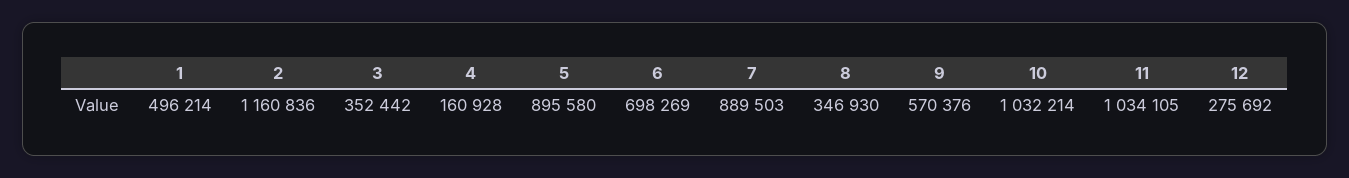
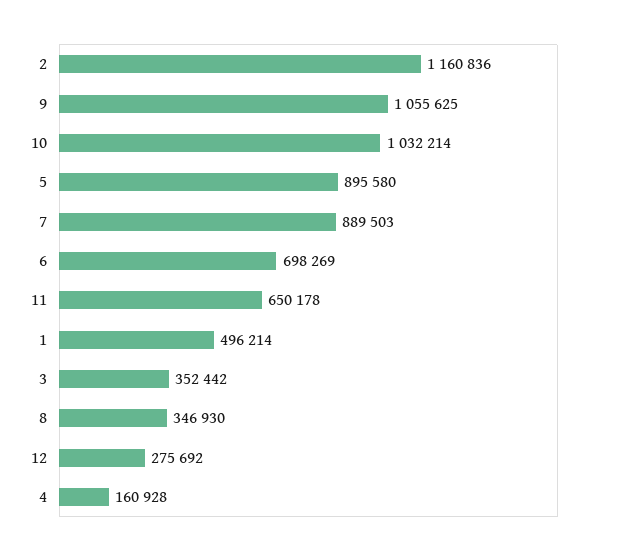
9: 570376 -> 1055625
11: 1034105 -> 650178

